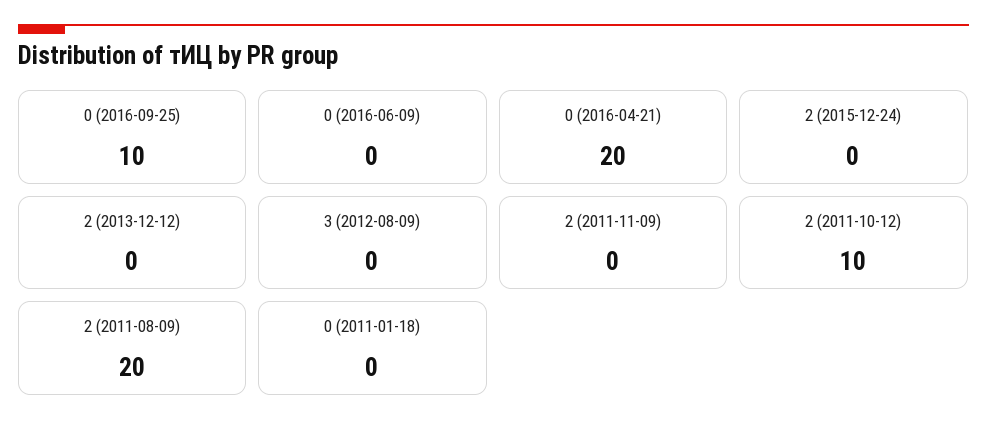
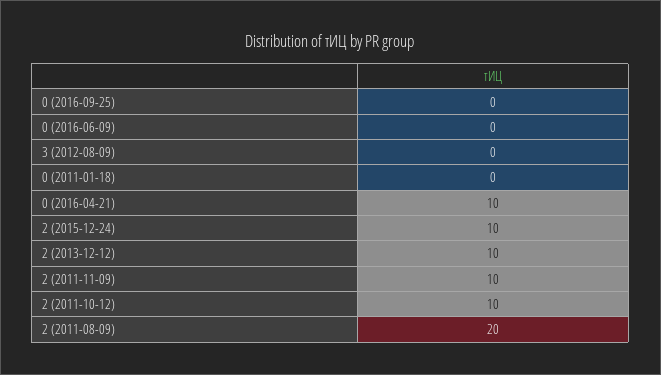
0 (2016-09-25): 10 -> 0
0 (2016-04-21): 20 -> 10
2 (2015-12-24): 0 -> 10
2 (2013-12-12): 0 -> 10
2 (2011-11-09): 0 -> 10

